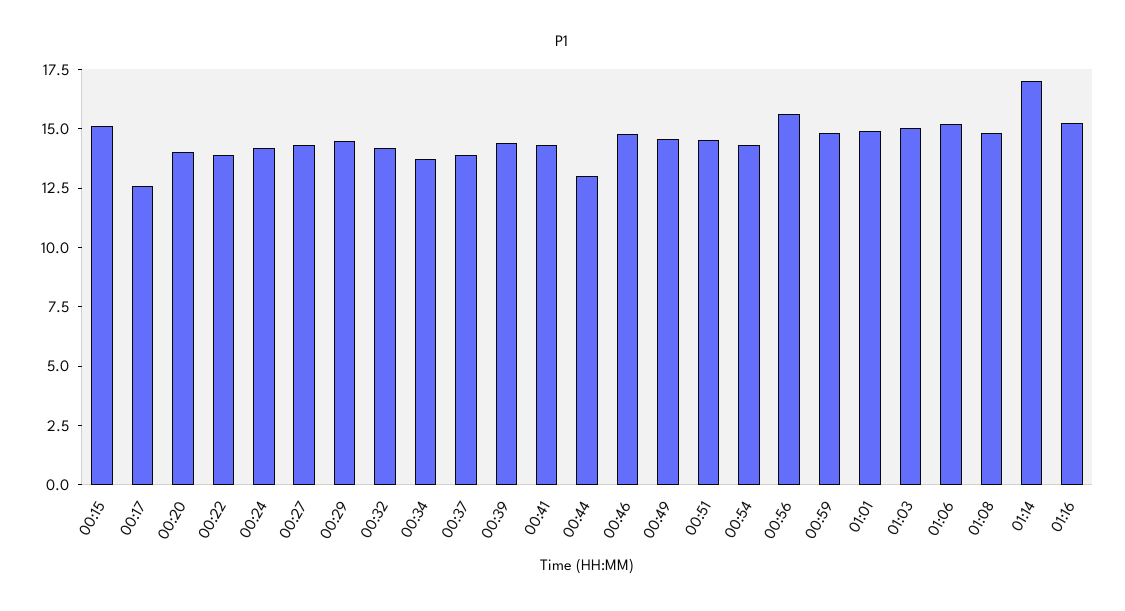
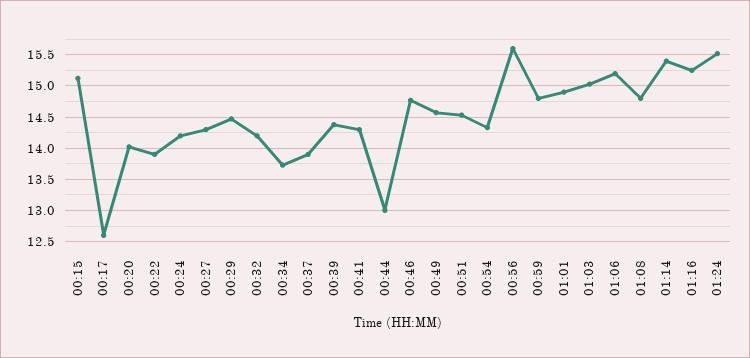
01:14: 17 -> 15.4
01:24: none -> 15.5

